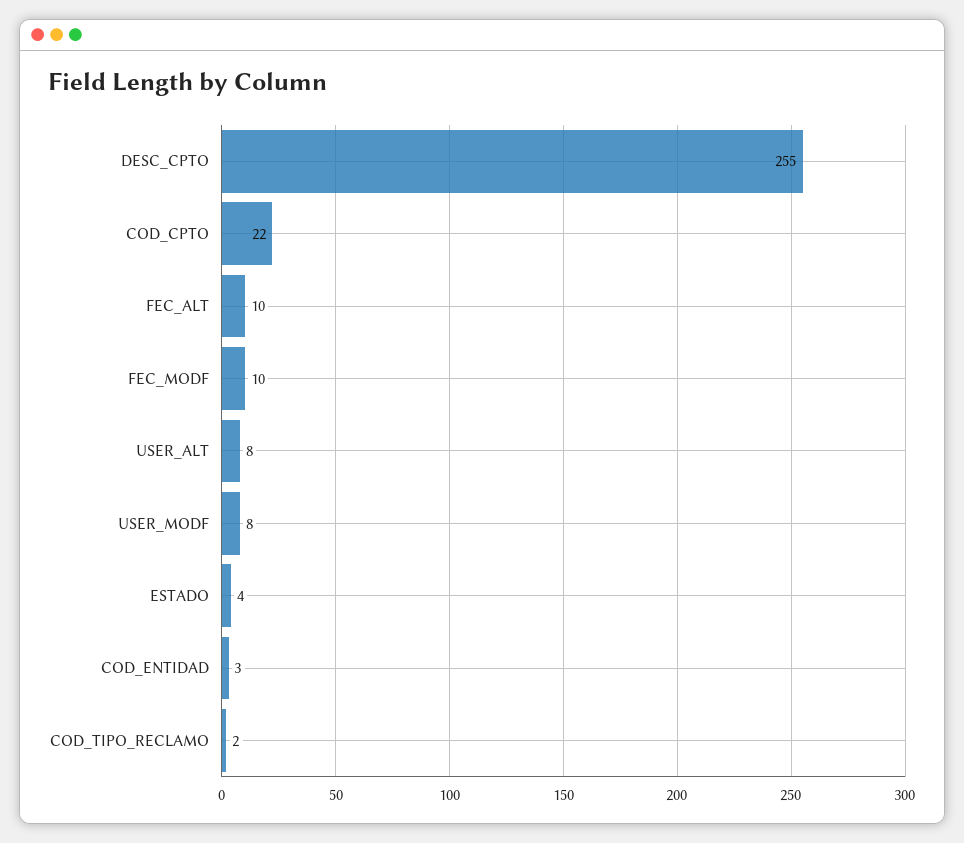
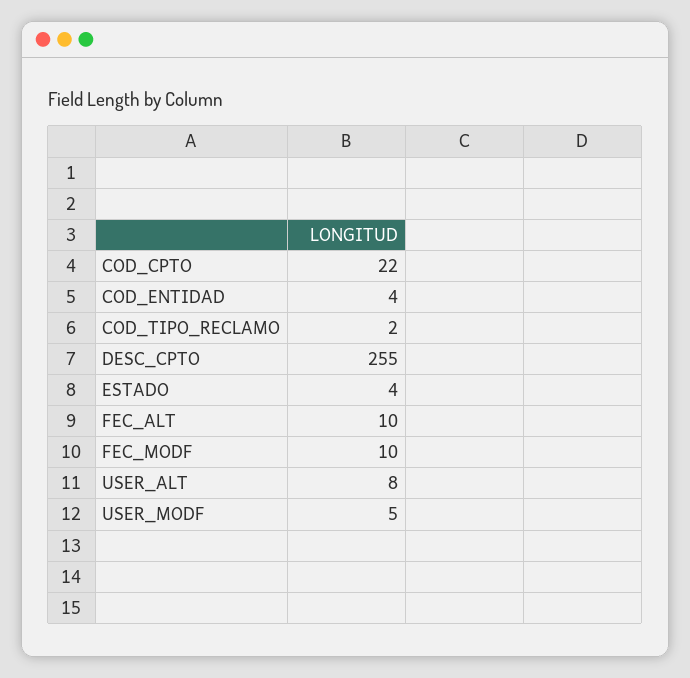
USER_MODF: 8 -> 5
COD_ENTIDAD: 3 -> 4

